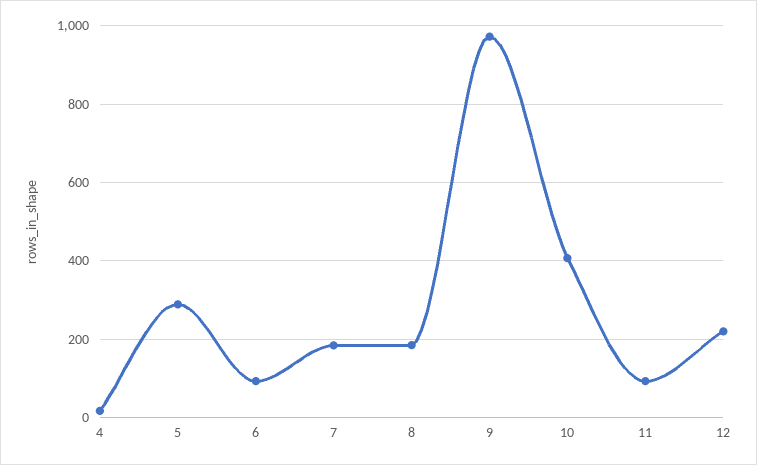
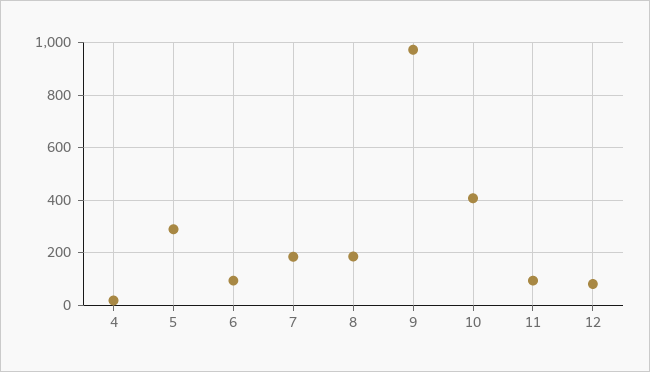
12: 220 -> 75

